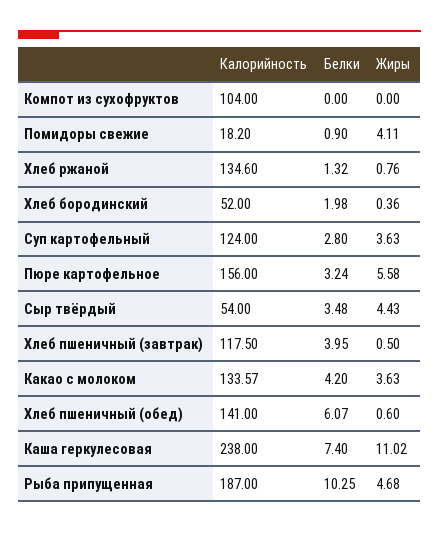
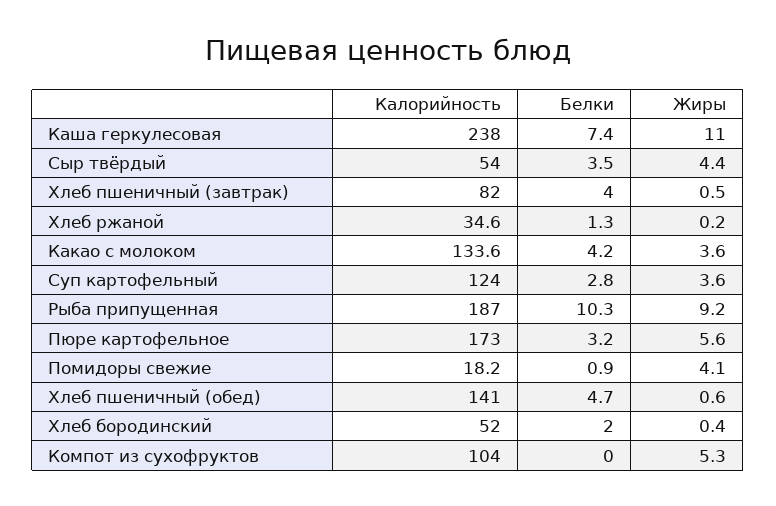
Жиры, Компот из сухофруктов: 0 -> 5.3
Калорийность, Хлеб ржаной: 134.6 -> 34.6
Жиры, Хлеб ржаной: 0.76 -> 0.2
Калорийность, Пюре картофельное: 156 -> 173
Калорийность, Хлеб пшеничный (завтрак): 117.5 -> 82
Белки, Хлеб пшеничный (обед): 6.07 -> 4.7
Жиры, Рыба припущенная: 4.68 -> 9.2

